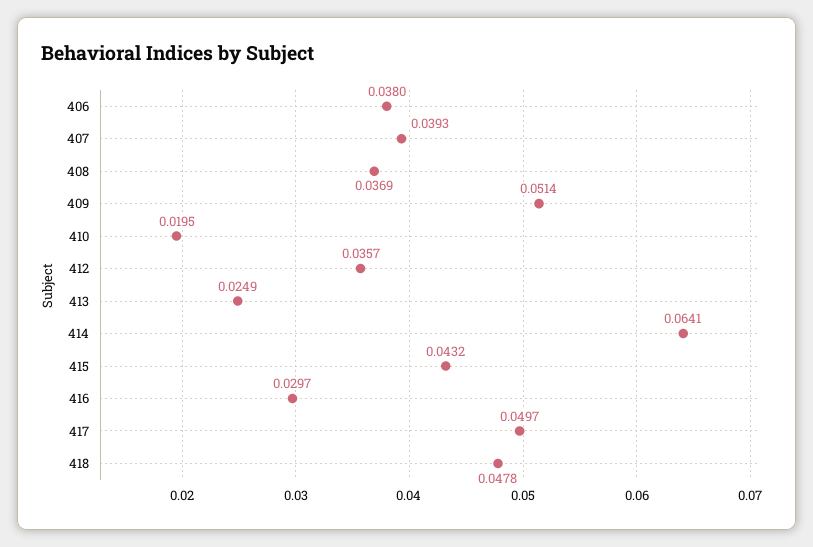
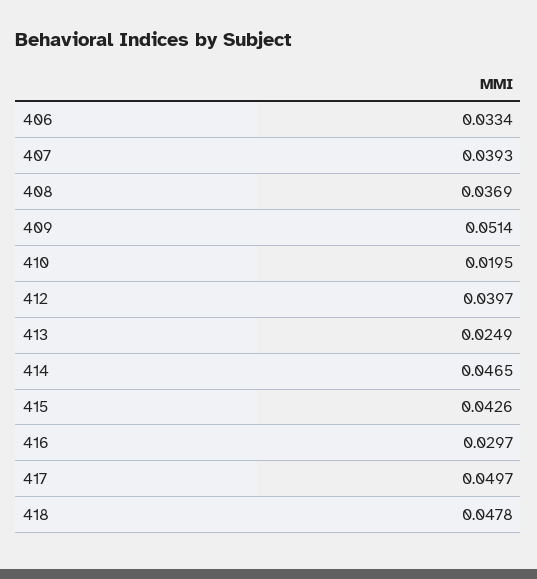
406: 0.038 -> 0.0334
412: 0.0357 -> 0.0397
414: 0.0641 -> 0.0465
415: 0.0432 -> 0.0426

